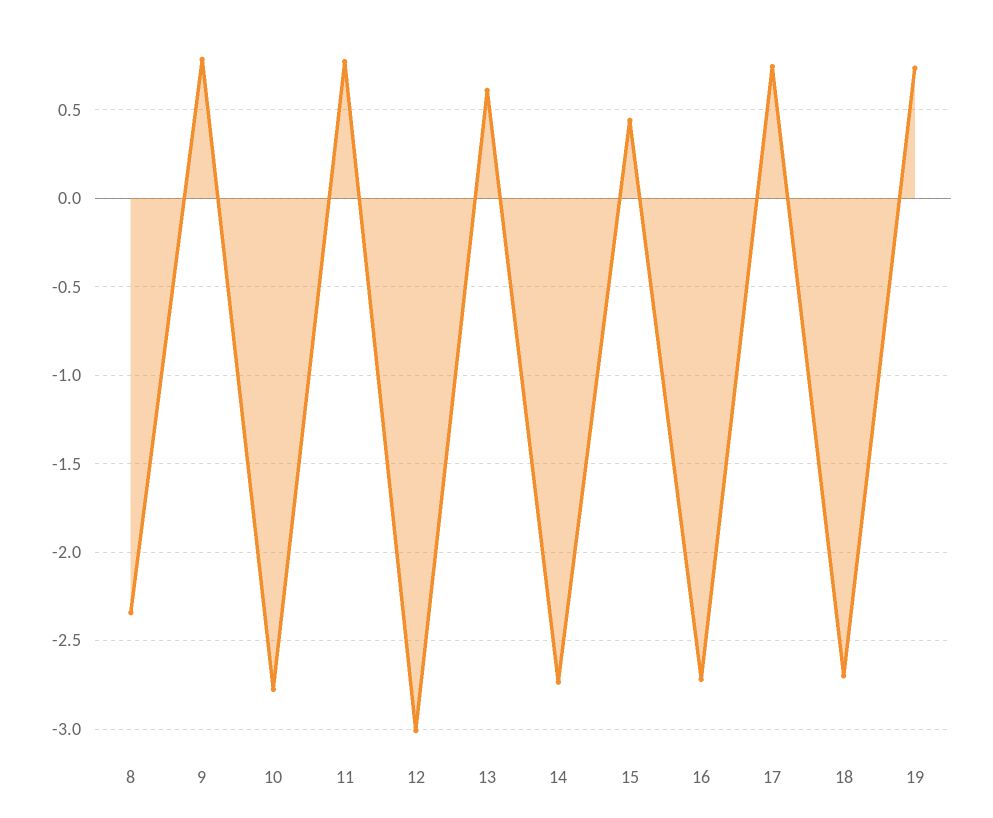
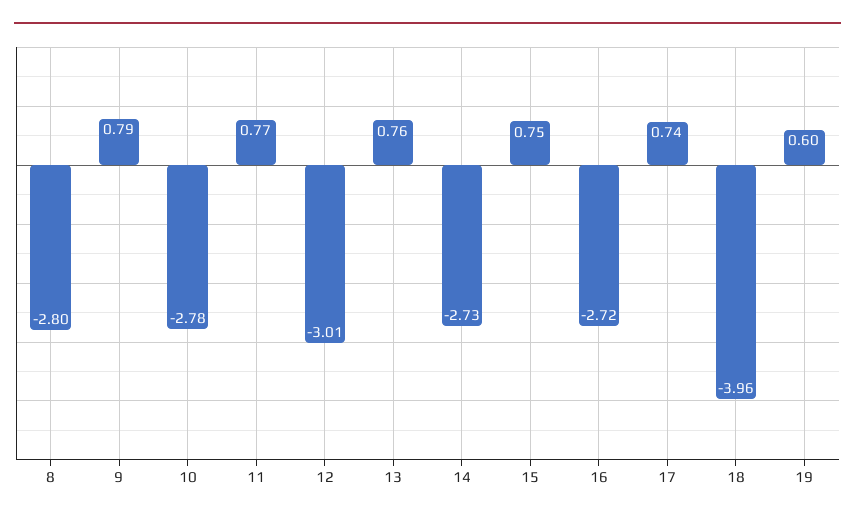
8: -2.35 -> -2.8
13: 0.6 -> 0.76
15: 0.45 -> 0.75
18: -2.7 -> -3.96
19: 0.75 -> 0.6

